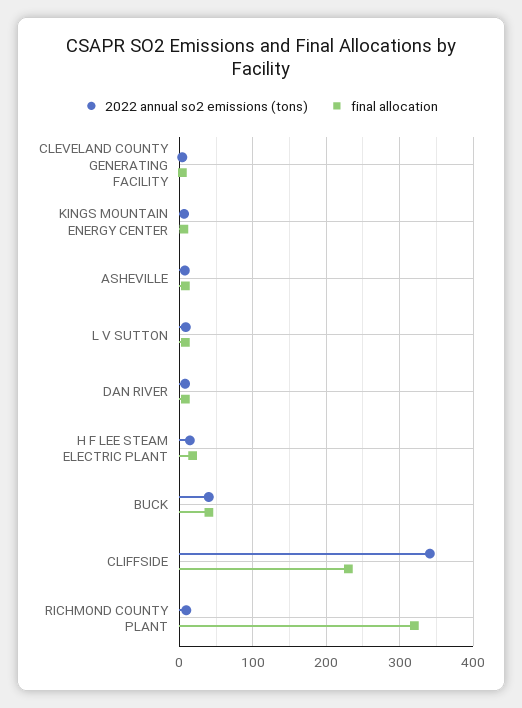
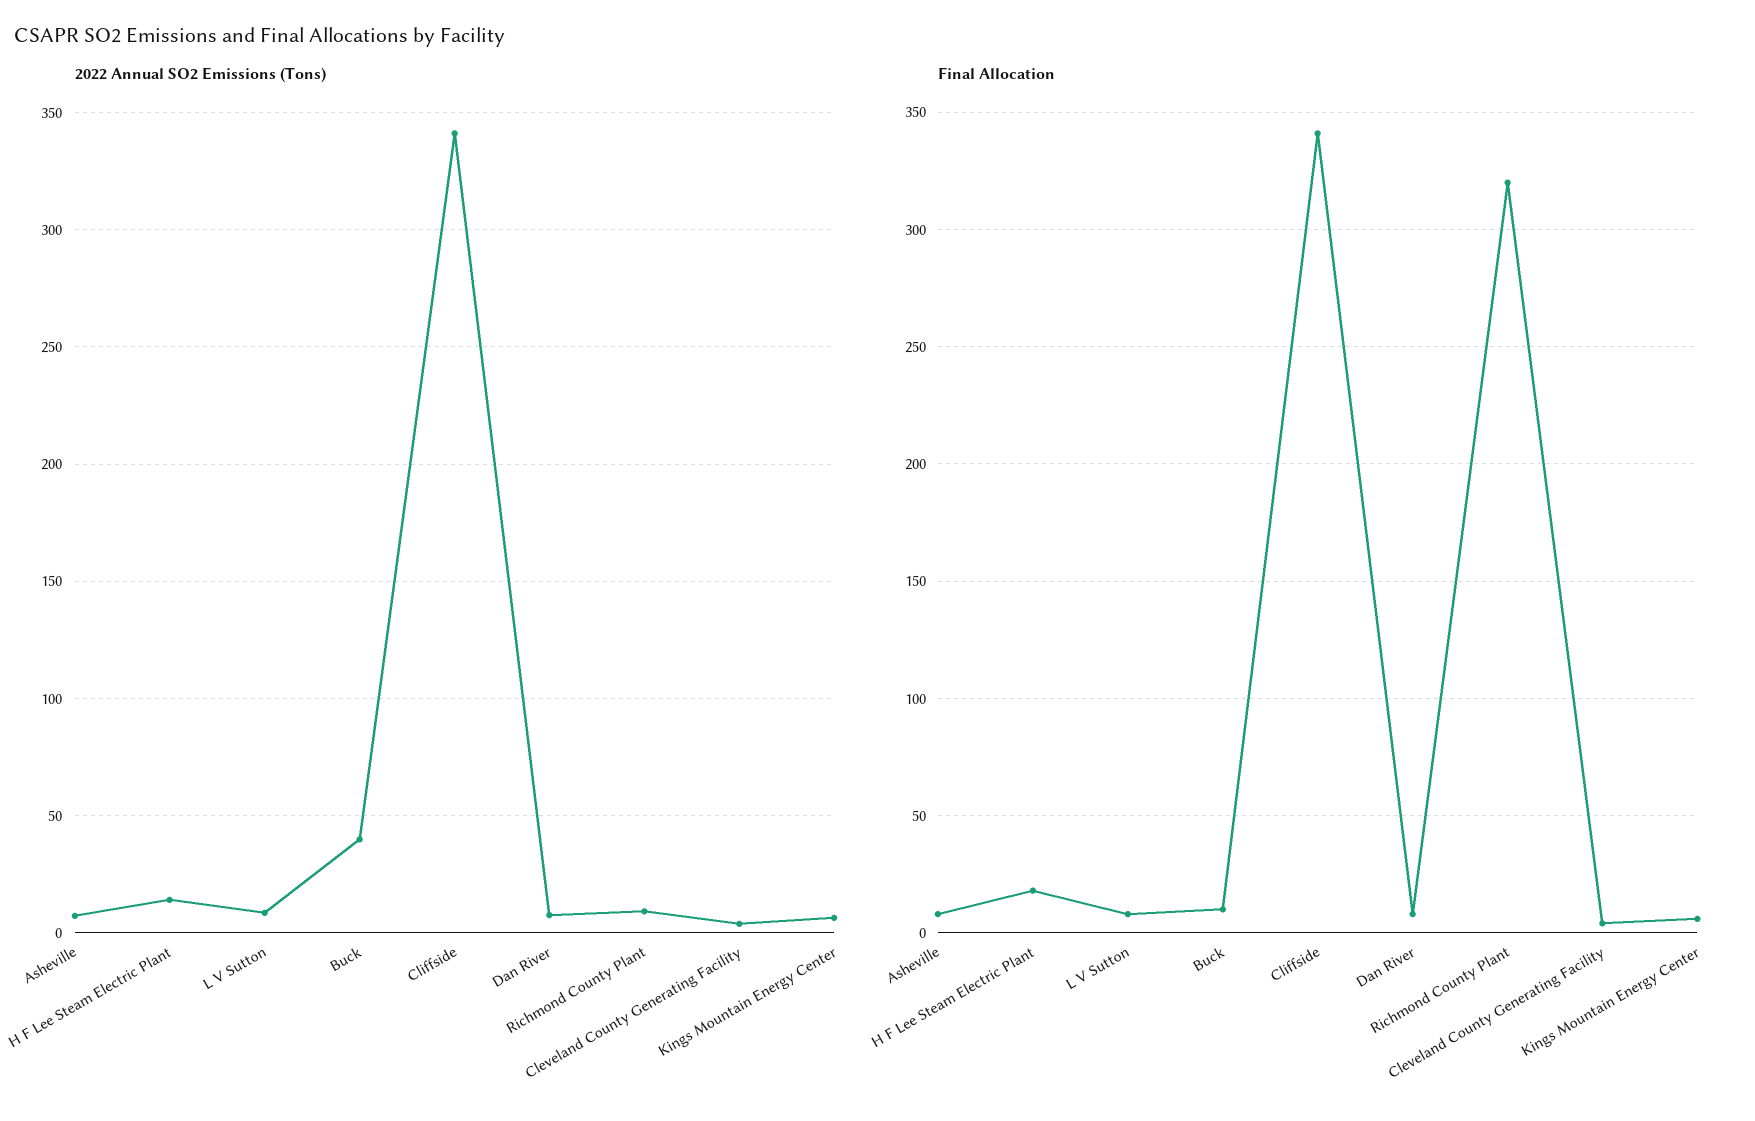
final allocation, BUCK: 40 -> 10
final allocation, CLIFFSIDE: 230 -> 340

